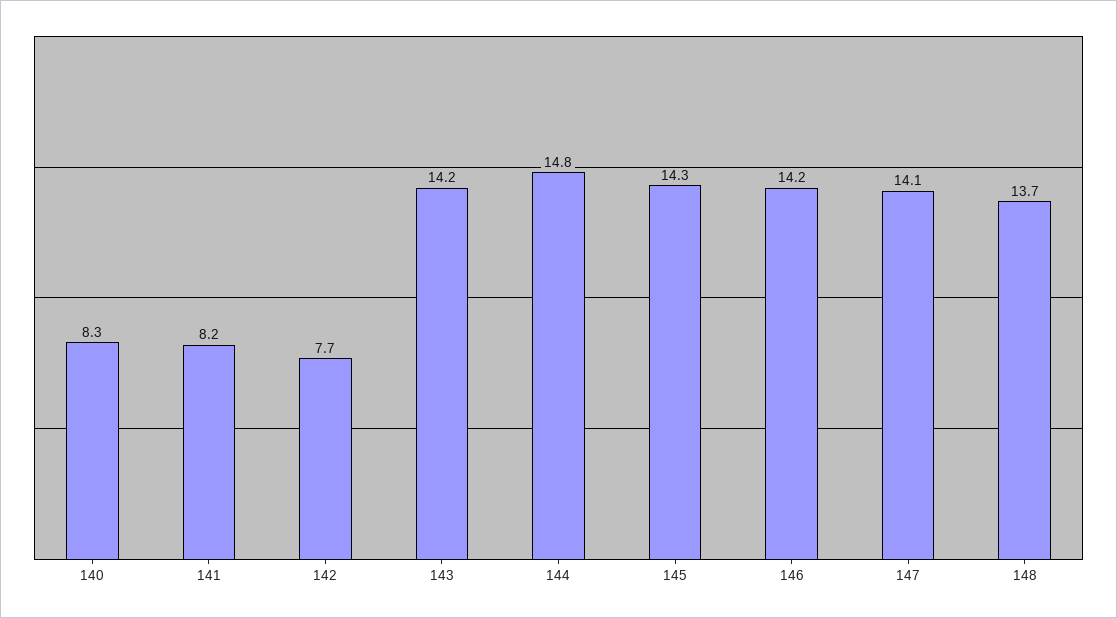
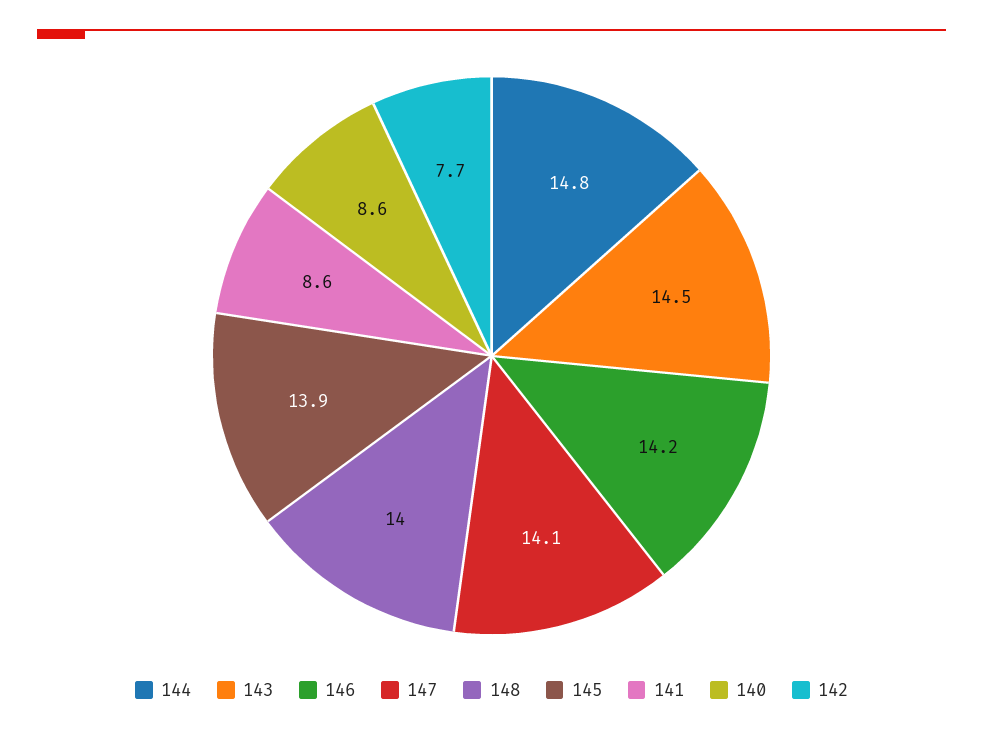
140: 8.3 -> 8.6
141: 8.2 -> 8.6
143: 14.2 -> 14.5
145: 14.3 -> 13.9
148: 13.7 -> 14

